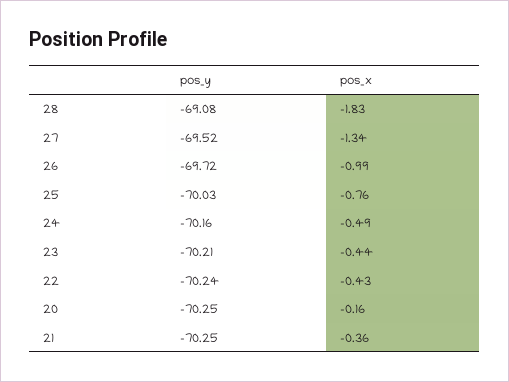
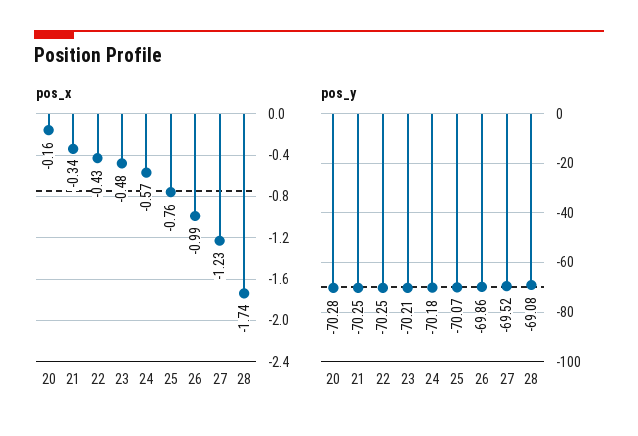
pos_x, 28: -1.83 -> -1.74
pos_x, 27: -1.34 -> -1.23
pos_y, 26: -69.72 -> -69.86
pos_y, 25: -70.03 -> -70.07
pos_y, 24: -70.16 -> -70.18
pos_x, 24: -0.49 -> -0.57
pos_x, 23: -0.44 -> -0.48
pos_y, 22: -70.24 -> -70.25
pos_y, 20: -70.25 -> -70.28
pos_x, 21: -0.36 -> -0.34

